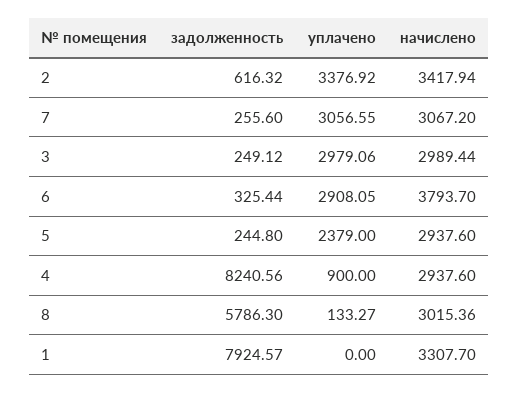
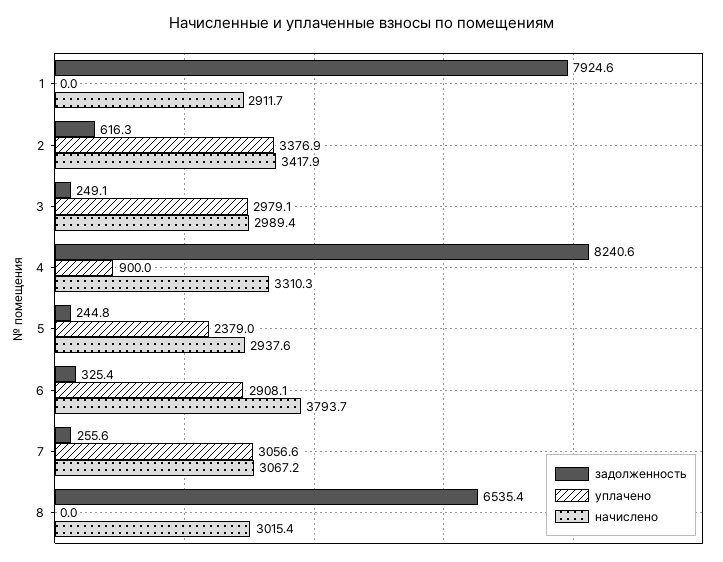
начислено, 4: 2937.6 -> 3310.3
задолженность, 8: 5786.3 -> 6535.4
уплачено, 8: 133.27 -> 0
начислено, 1: 3307.7 -> 2911.7

